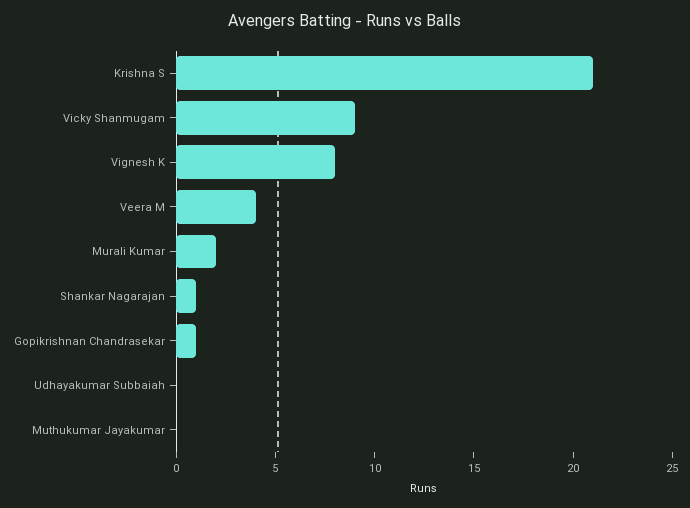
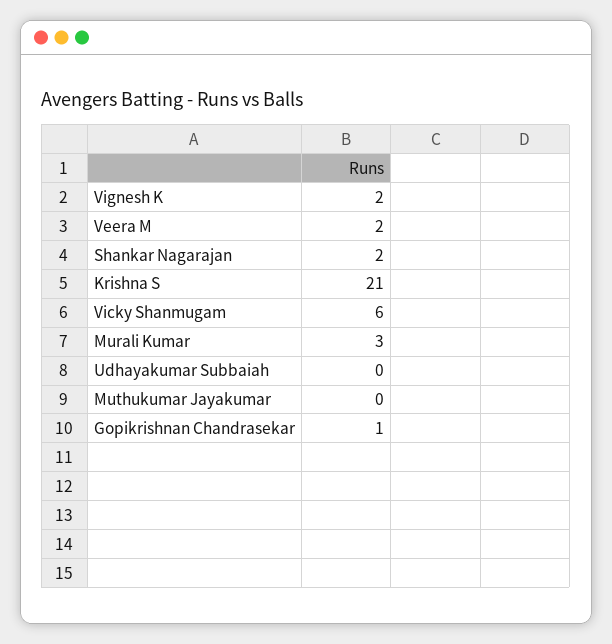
Vicky Shanmugam: 9 -> 6
Vignesh K: 8 -> 2
Veera M: 4 -> 2
Murali Kumar: 2 -> 3
Shankar Nagarajan: 1 -> 2

